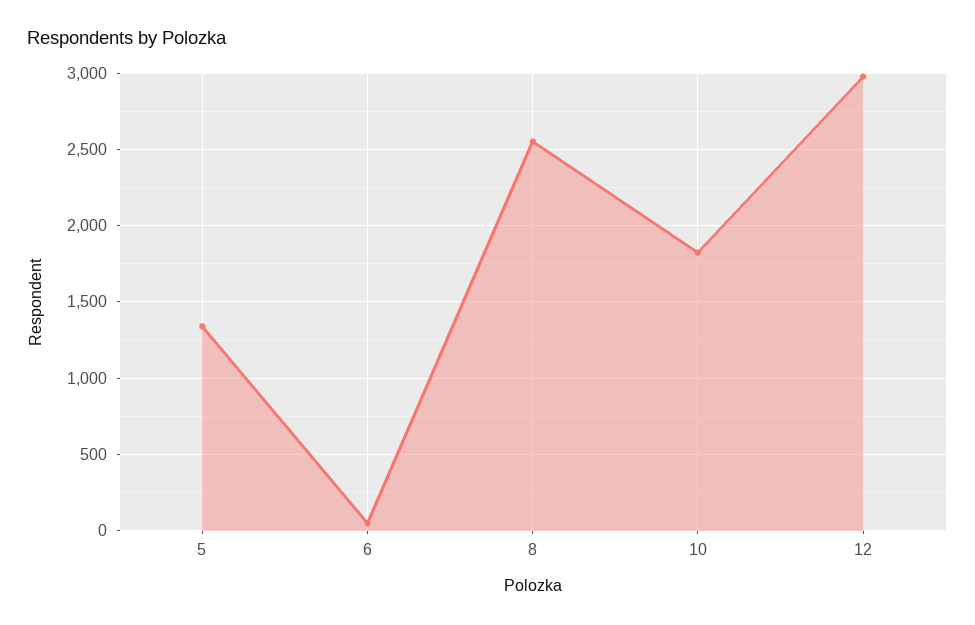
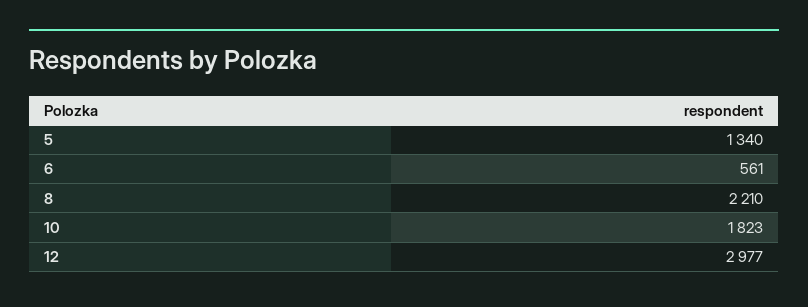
6: 50 -> 561
8: 2550 -> 2210

